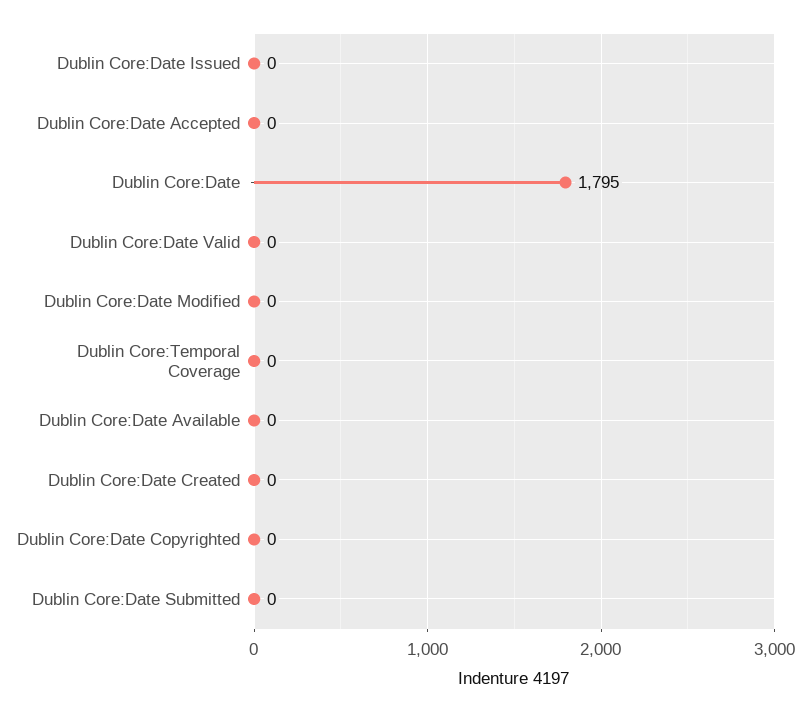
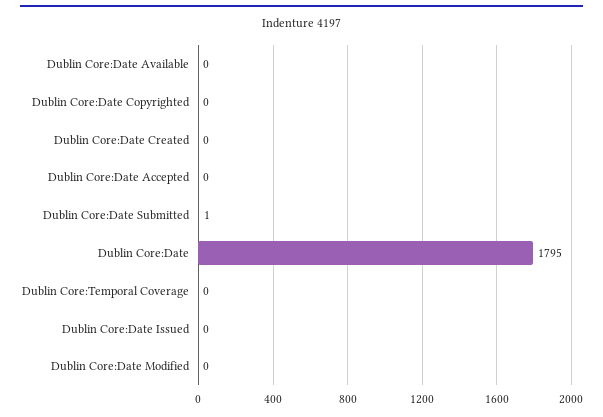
Dublin Core:Date Valid: 0 -> none
Dublin Core:Date Submitted: 0 -> 1

